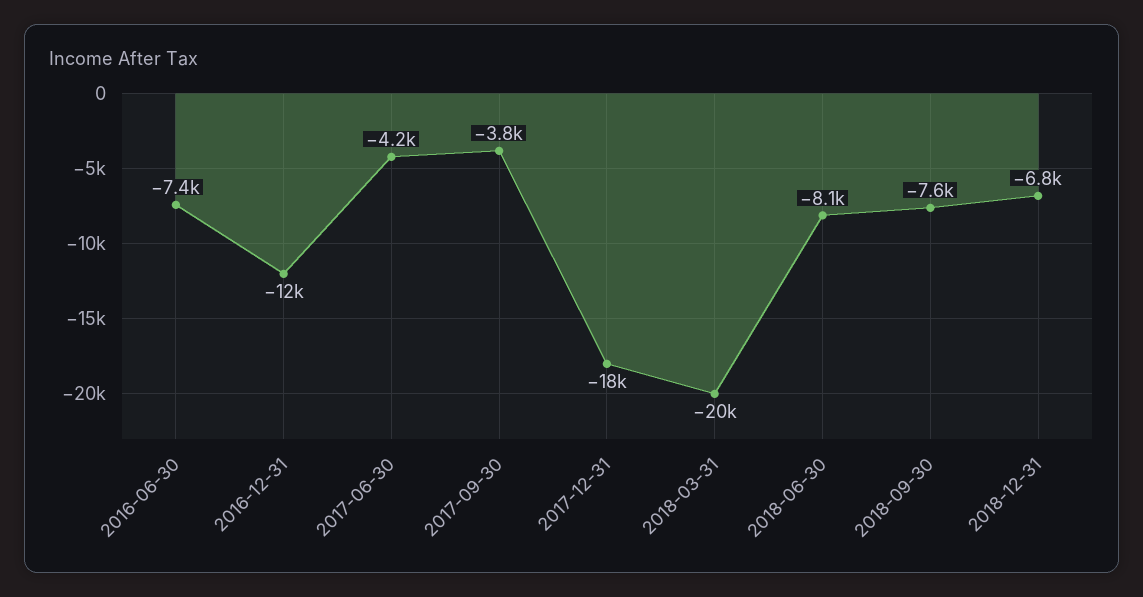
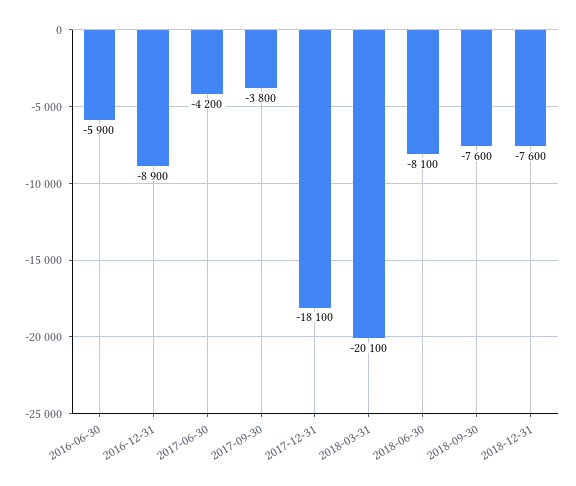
2016-06-30: -7400 -> -5900
2016-12-31: -12000 -> -8900
2018-12-31: -6800 -> -7600

